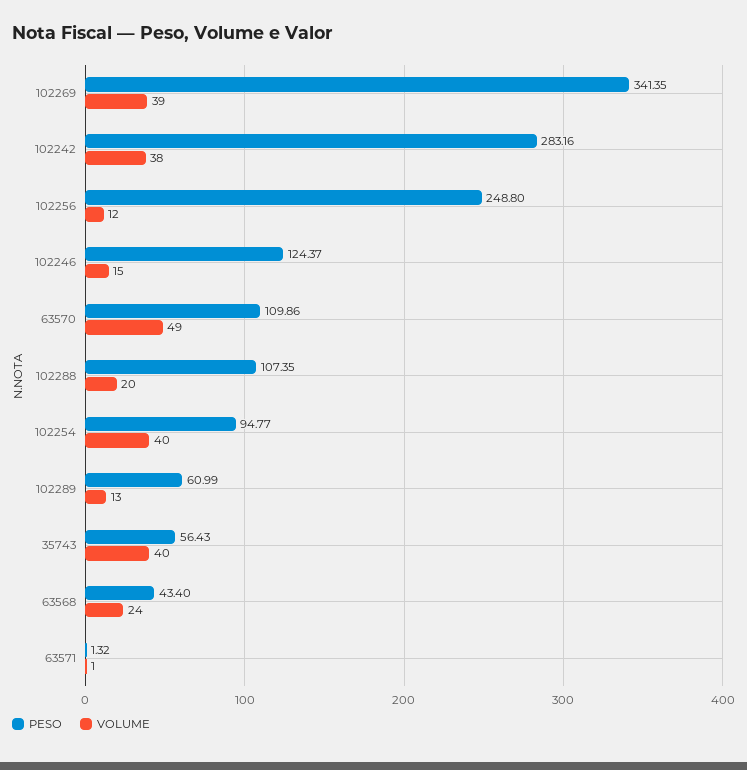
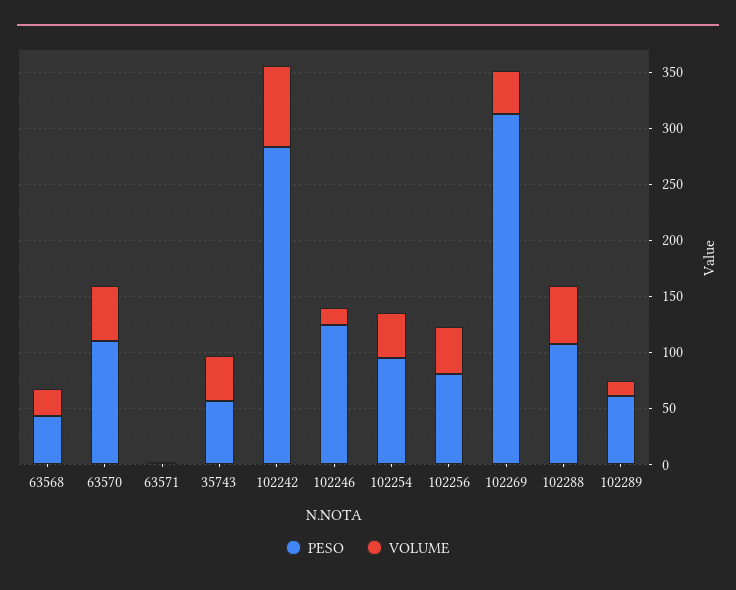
PESO, 102269: 341.35 -> 310
VOLUME, 102242: 38 -> 70
PESO, 102256: 248.8 -> 80
VOLUME, 102256: 12 -> 40
VOLUME, 102288: 20 -> 50

